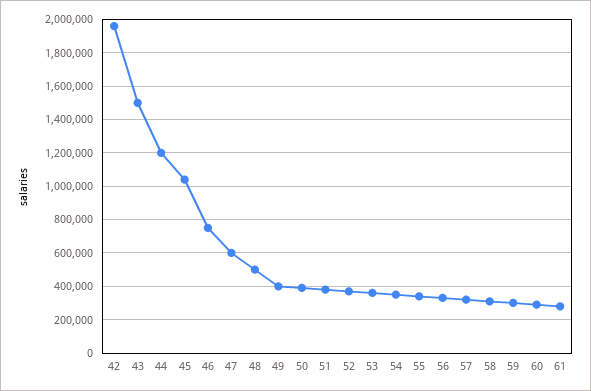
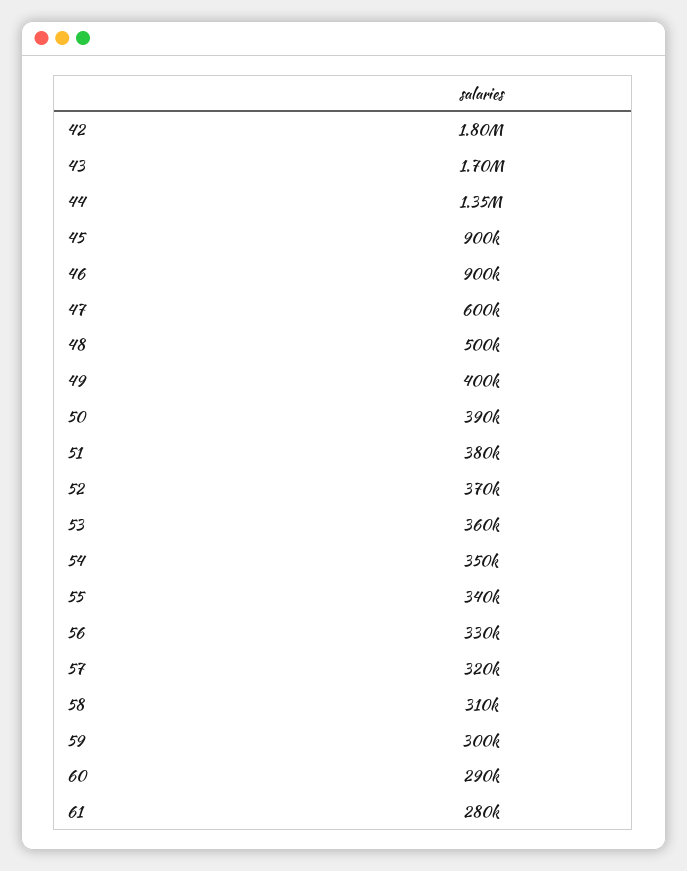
42: 1950000 -> 1800000
43: 1500000 -> 1700000
44: 1200000 -> 1350000
45: 1050000 -> 900000
46: 750000 -> 900000

